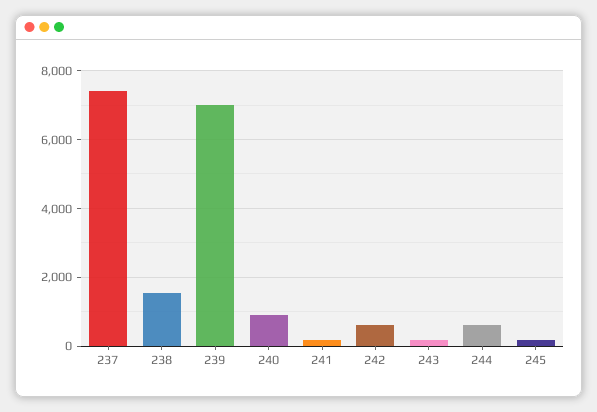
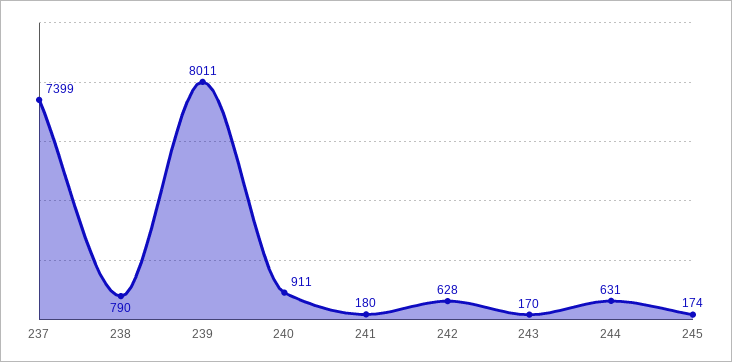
238: 1600 -> 790
239: 7000 -> 8011

